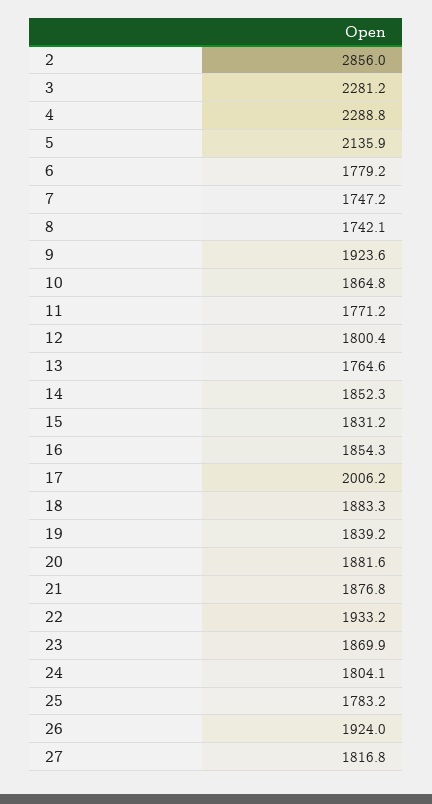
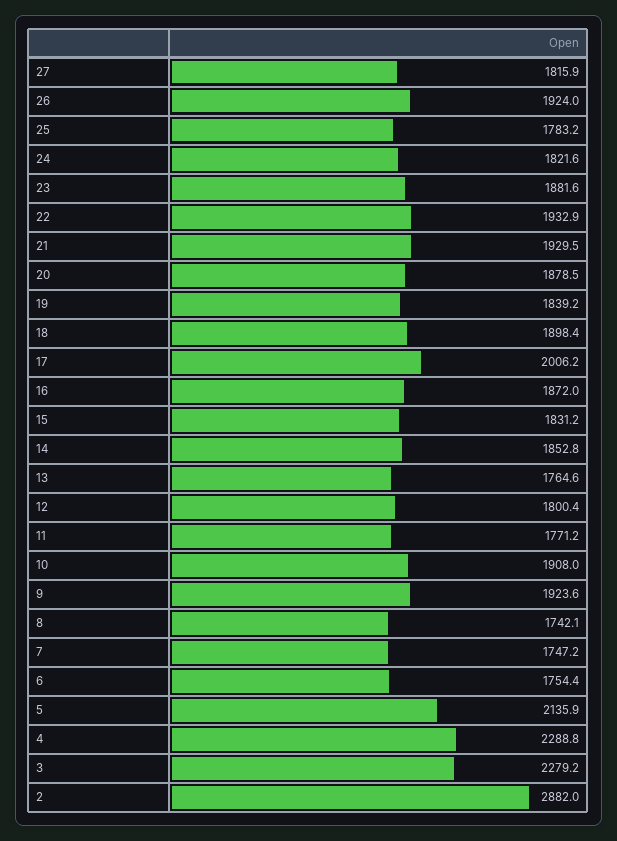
2: 2856 -> 2882
3: 2281.2 -> 2279.2
6: 1779.2 -> 1754.4
10: 1864.8 -> 1908
14: 1852.3 -> 1852.8
16: 1854.3 -> 1872
18: 1883.3 -> 1898.4
20: 1881.6 -> 1878.5
21: 1876.8 -> 1929.5
22: 1933.2 -> 1932.9
23: 1869.9 -> 1881.6
24: 1804.1 -> 1821.6
27: 1816.8 -> 1815.9

